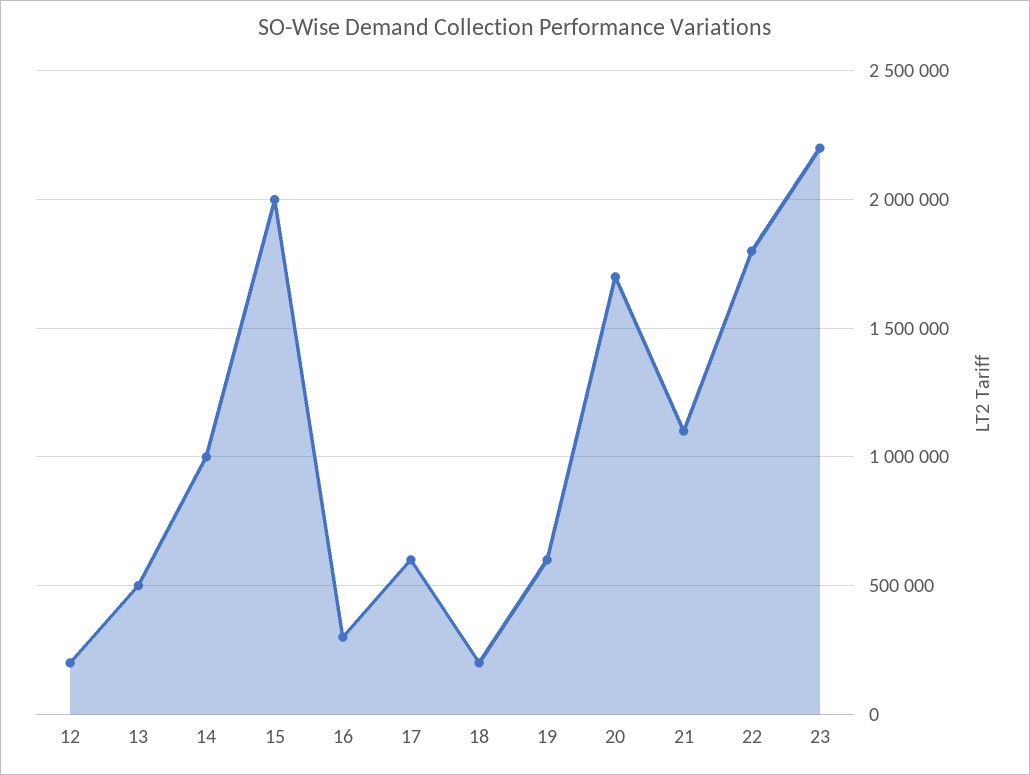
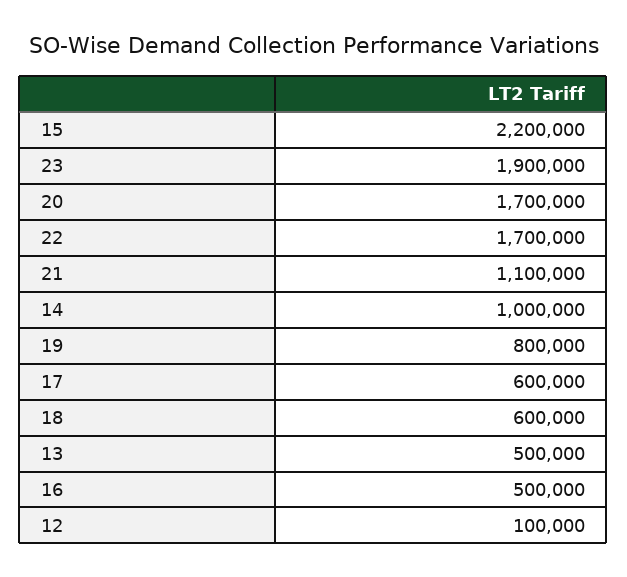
12: 200000 -> 100000
15: 2000000 -> 2200000
16: 300000 -> 500000
18: 200000 -> 600000
19: 600000 -> 800000
22: 1800000 -> 1700000
23: 2200000 -> 1900000

